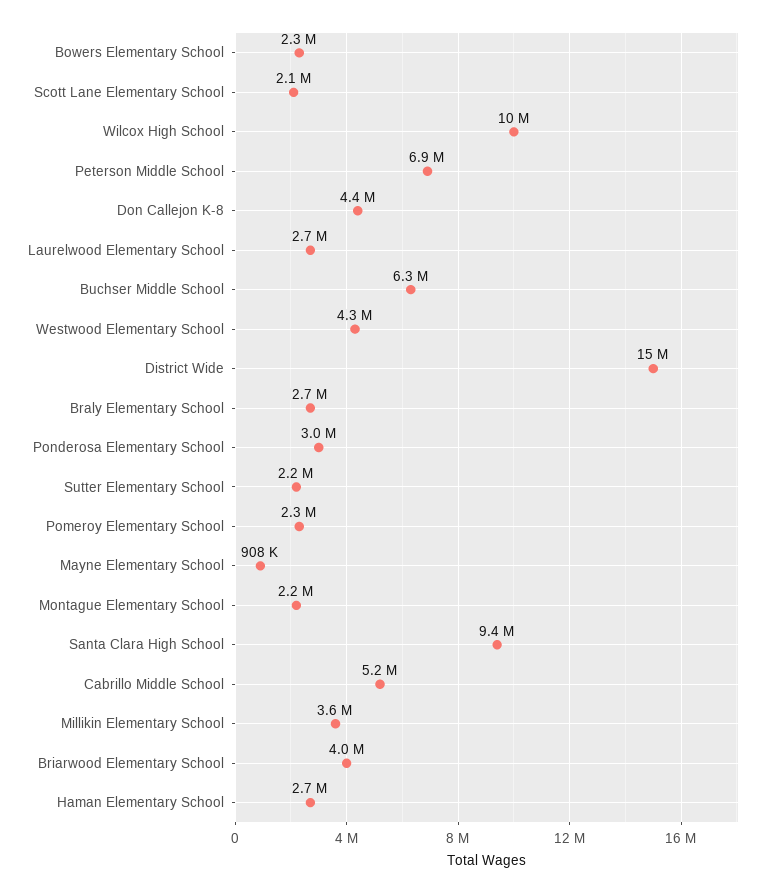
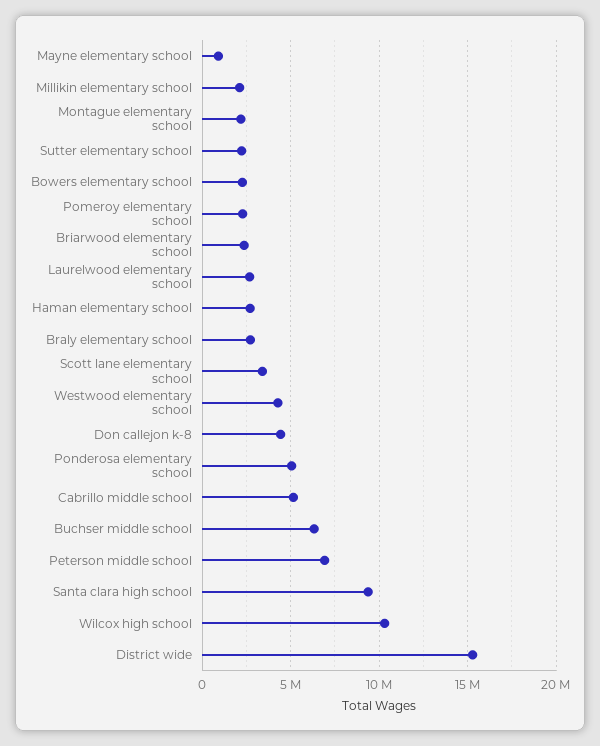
Scott Lane Elementary School: 2100000 -> 3500000
Ponderosa Elementary School: 3000000 -> 5000000
Millikin Elementary School: 3600000 -> 2000000
Briarwood Elementary School: 4000000 -> 2500000

